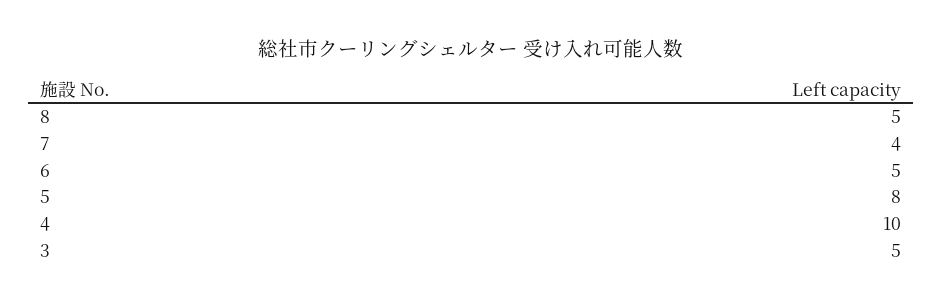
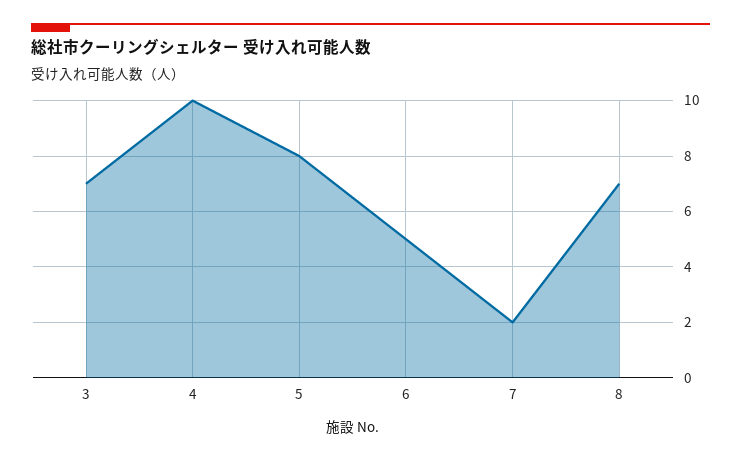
8: 5 -> 7
7: 4 -> 2
3: 5 -> 7

